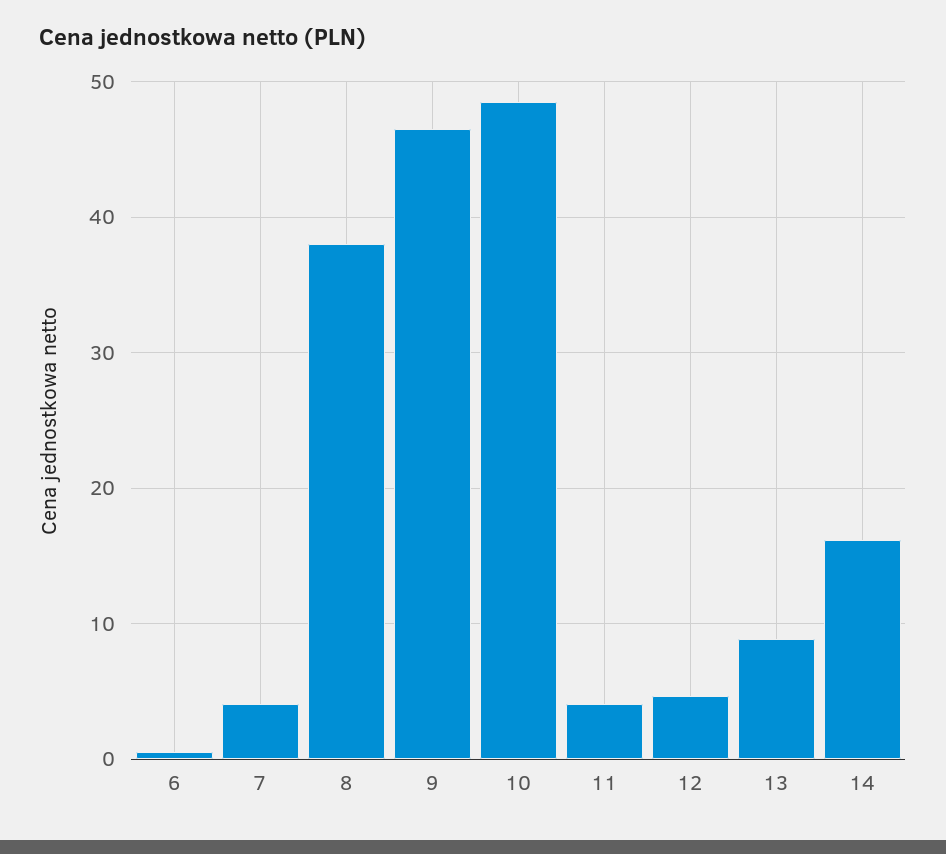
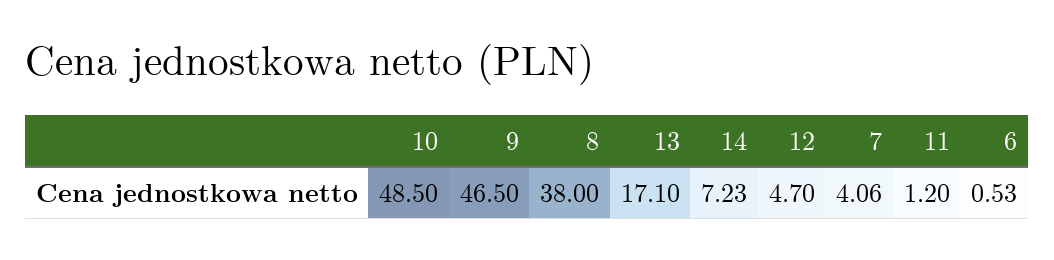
11: 4 -> 1.2
13: 9 -> 17.1
14: 16 -> 7.23

